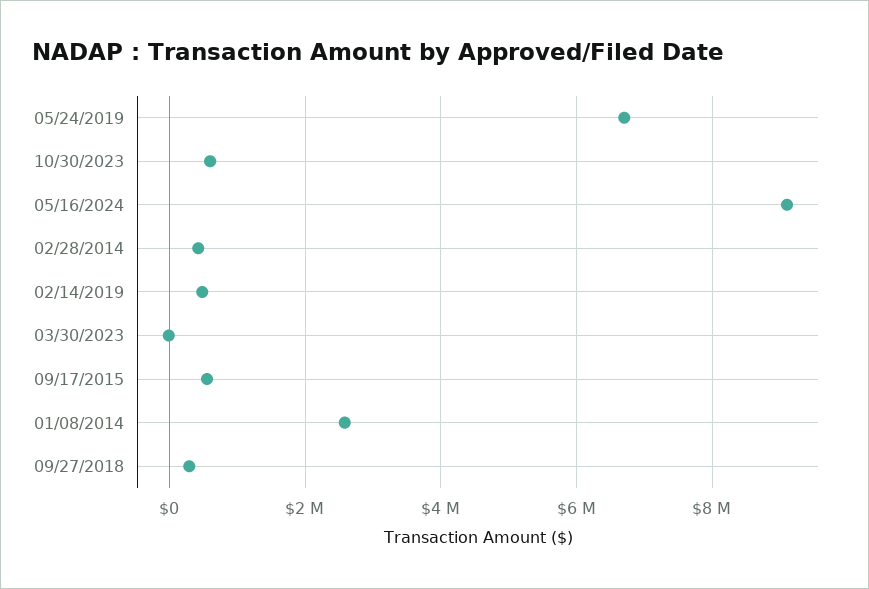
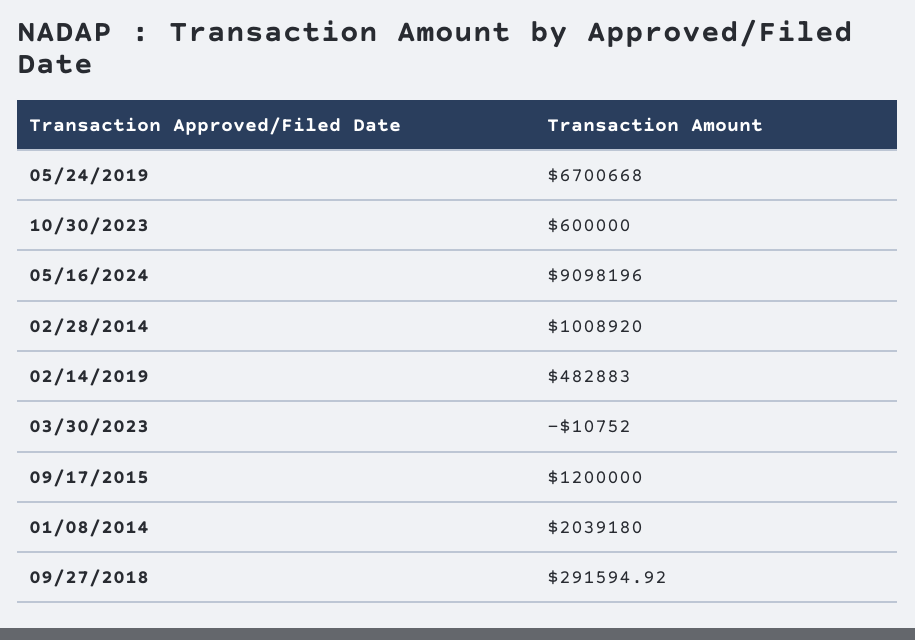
02/28/2014: 400000 -> 1008920
09/17/2015: 600000 -> 1200000
01/08/2014: 2600000 -> 2039180

